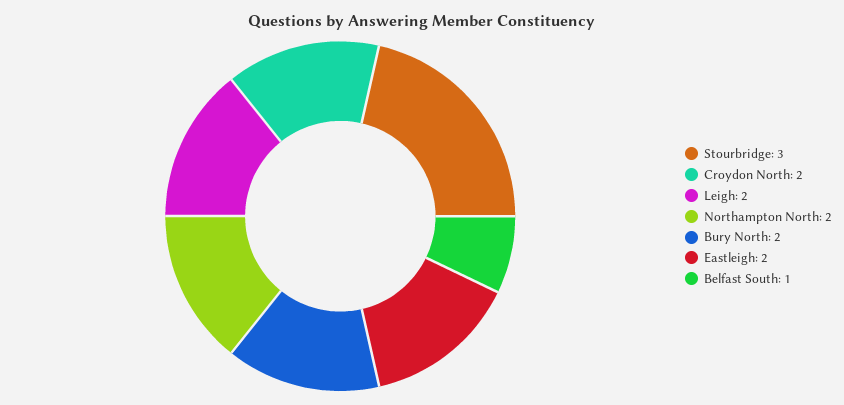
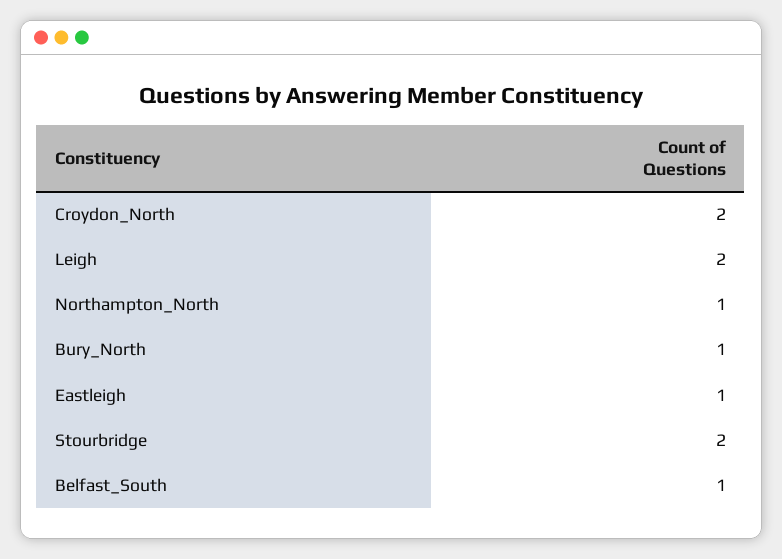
Stourbridge: 3 -> 2
Northampton North: 2 -> 1
Bury North: 2 -> 1
Eastleigh: 2 -> 1

